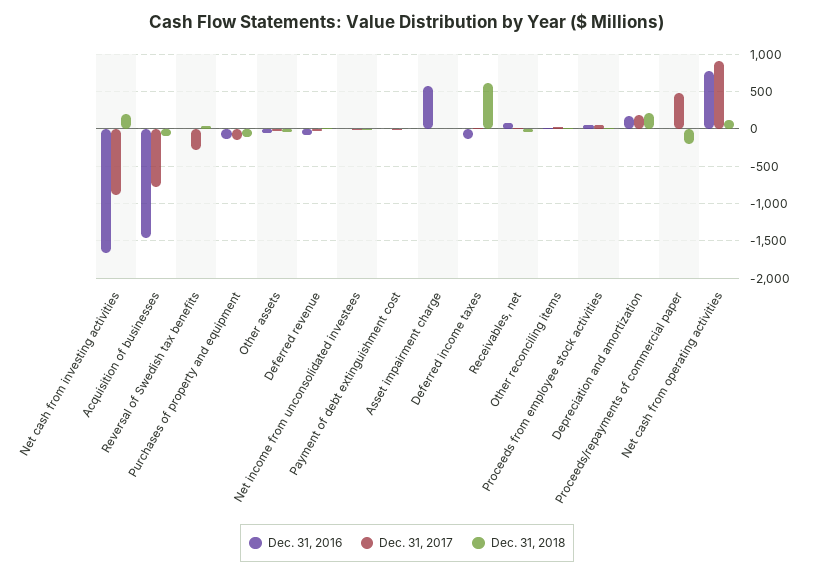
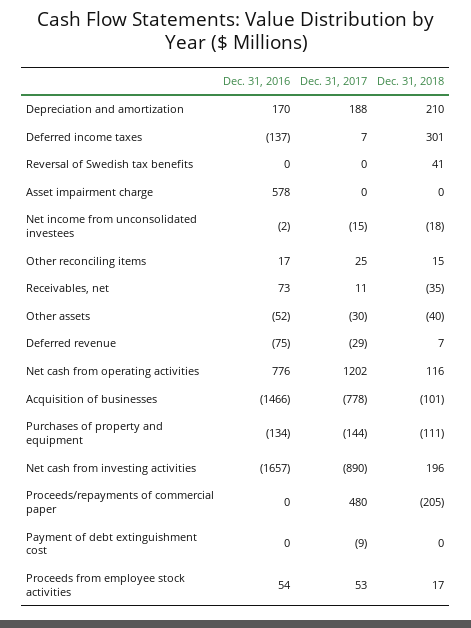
Dec. 31, 2017, Reversal of Swedish tax benefits: -300 -> 0
Dec. 31, 2018, Deferred income taxes: 600 -> 301
Dec. 31, 2017, Net cash from operating activities: 900 -> 1202

